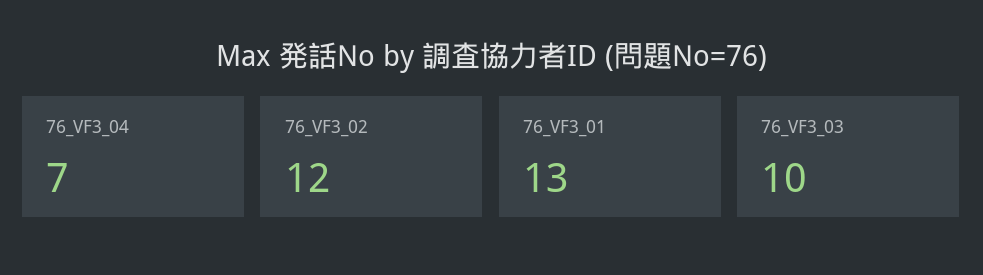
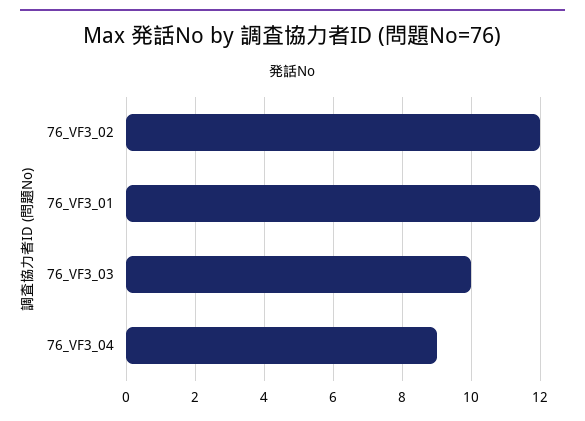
76_VF3_04: 7 -> 9
76_VF3_01: 13 -> 12

